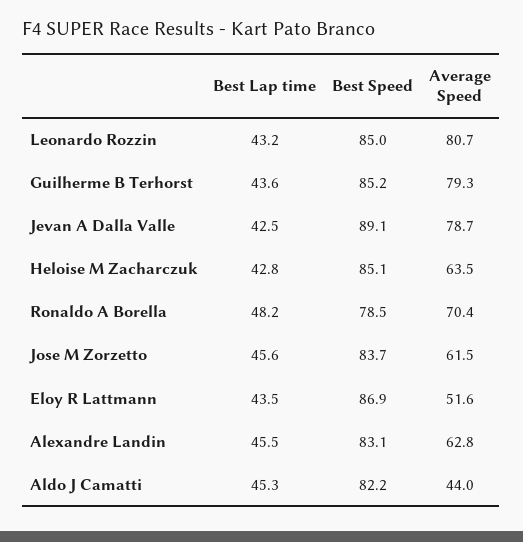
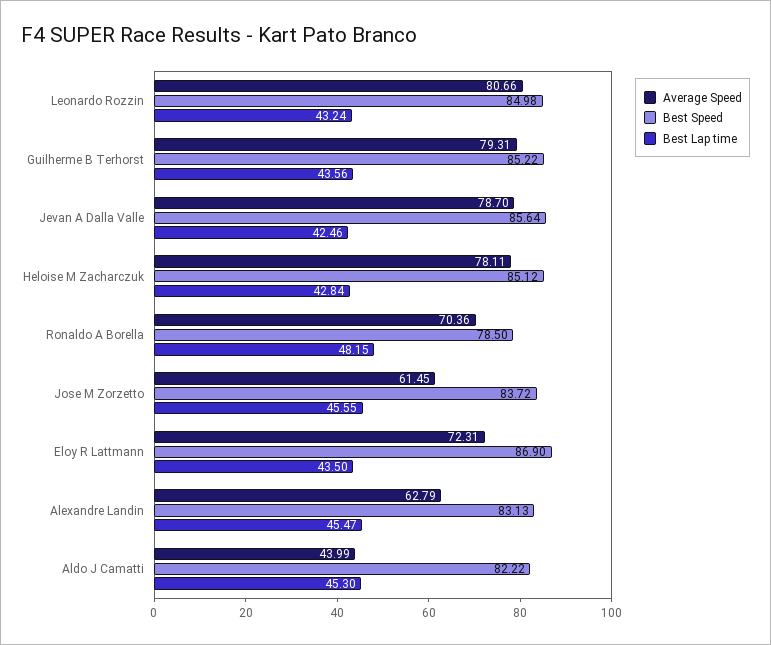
Best Speed, Jevan A Dalla Valle: 89.1 -> 85.64
Average Speed, Heloise M Zacharczuk: 63.5 -> 78.11
Average Speed, Eloy R Lattmann: 51.6 -> 72.31

